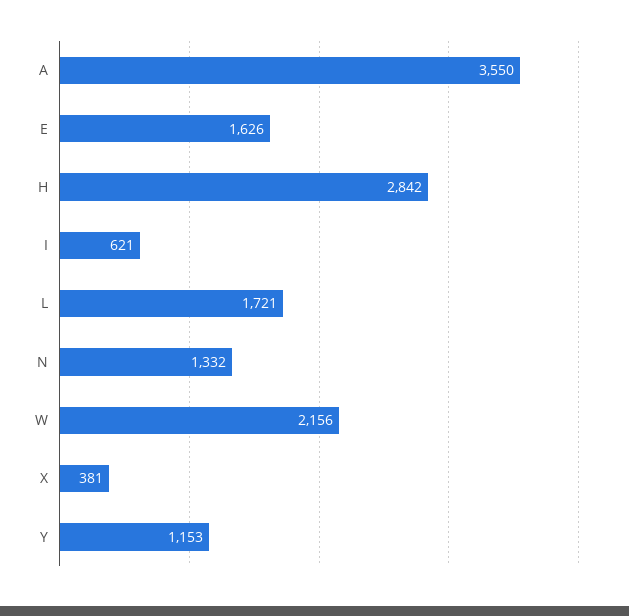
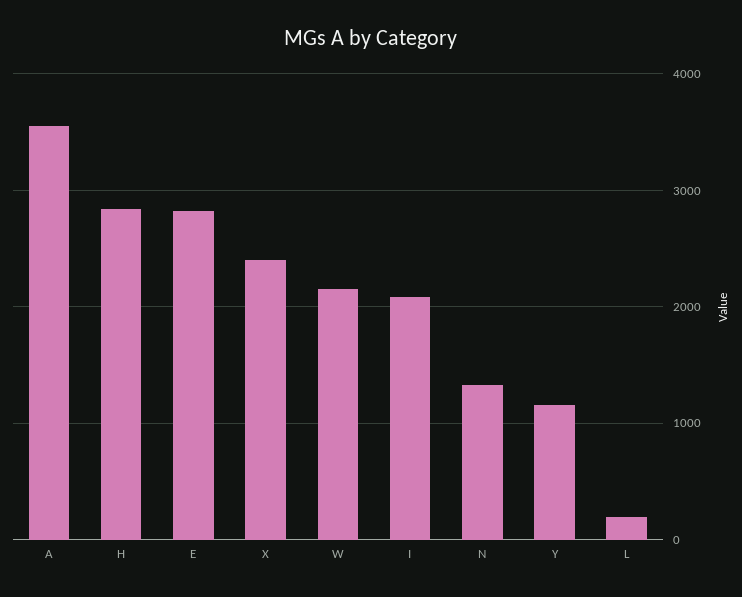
E: 1626 -> 2800
I: 621 -> 2100
L: 1721 -> 200
X: 381 -> 2400

